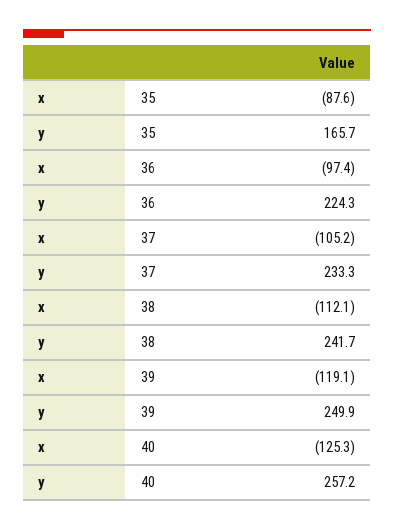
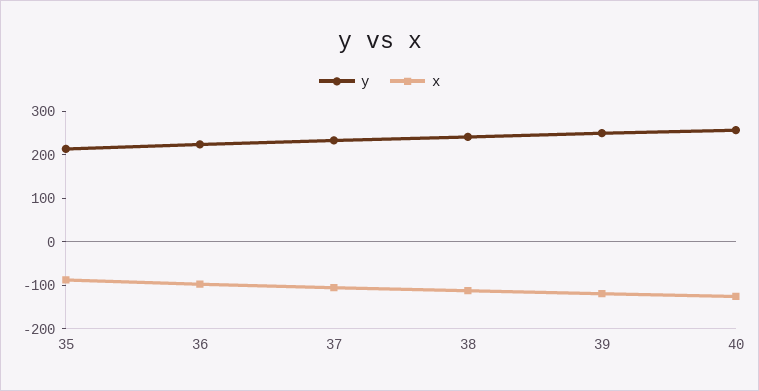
y, 35: 165.7 -> 220

